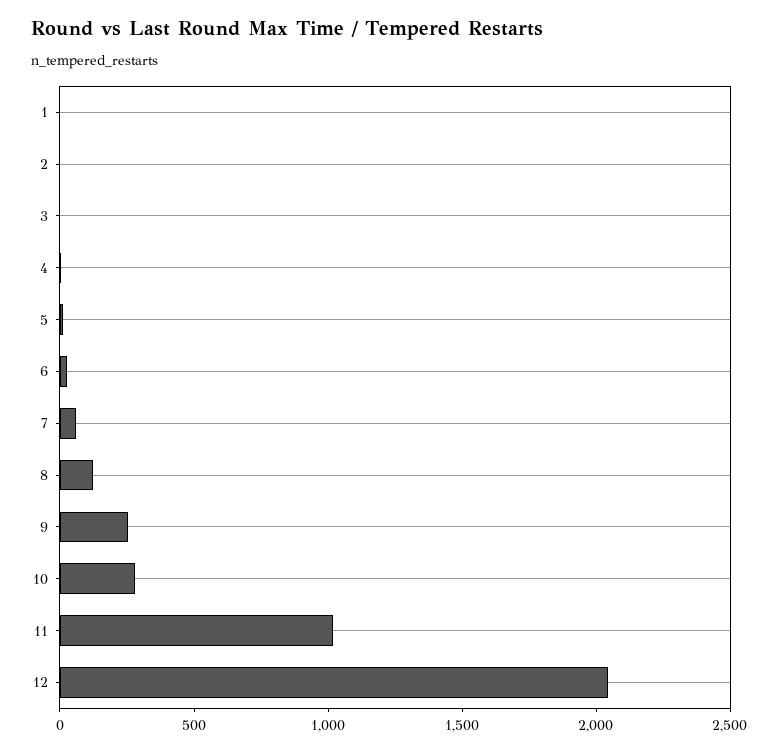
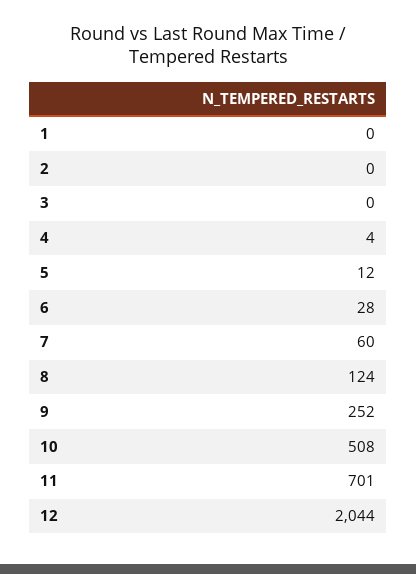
10: 300 -> 508
11: 1000 -> 701

